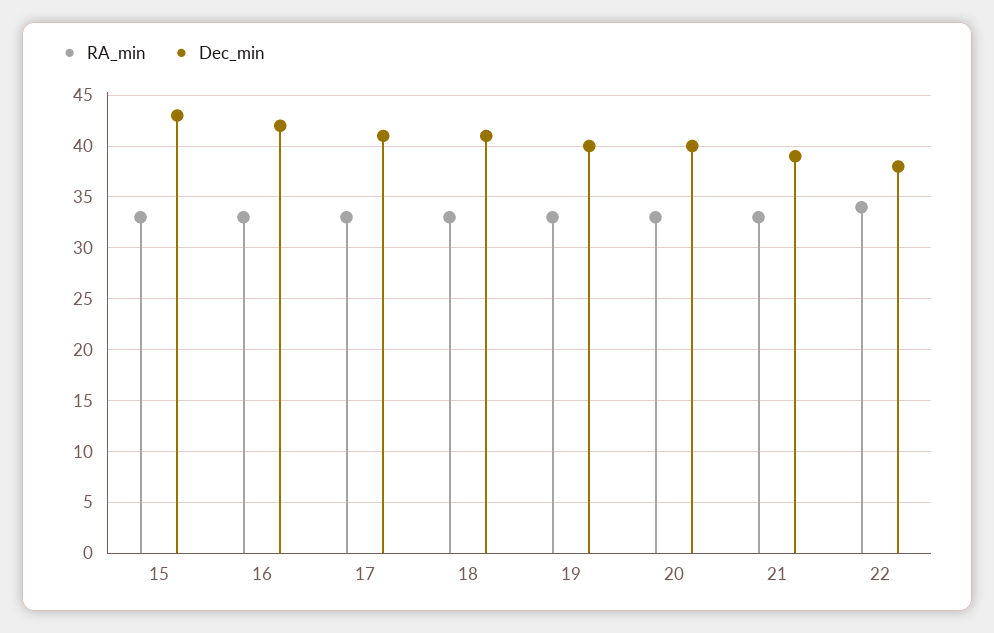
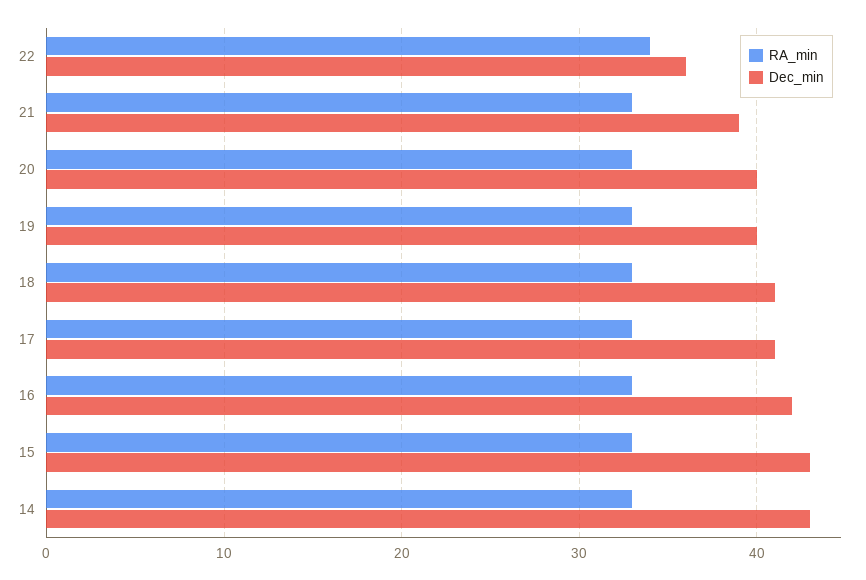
Dec_min, 22: 38 -> 36
RA_min, 14: none -> 33
Dec_min, 14: none -> 43

